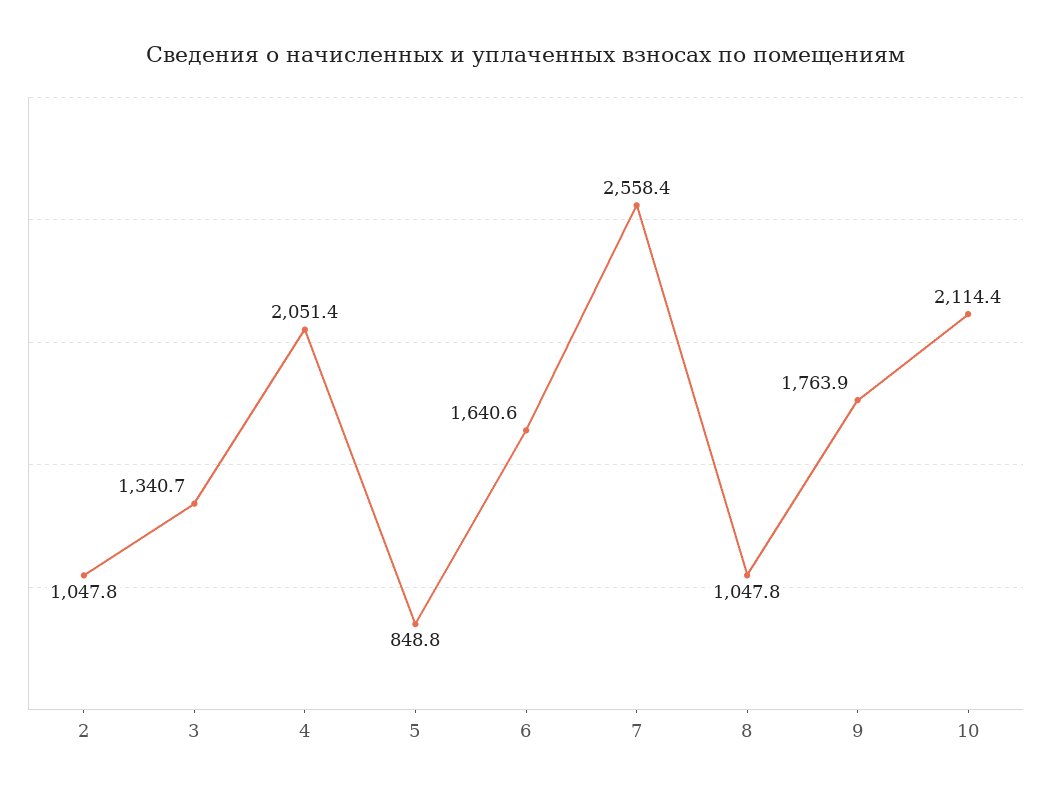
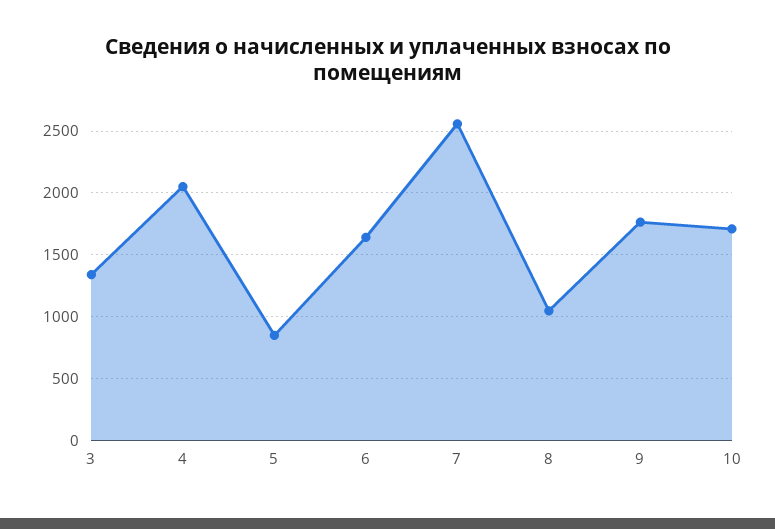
2: 1047.8 -> none
10: 2114.4 -> 1700

